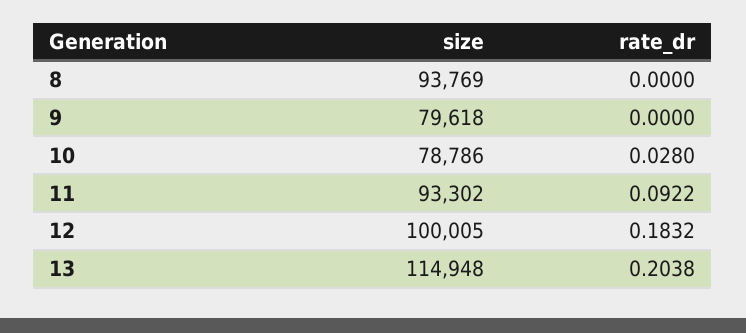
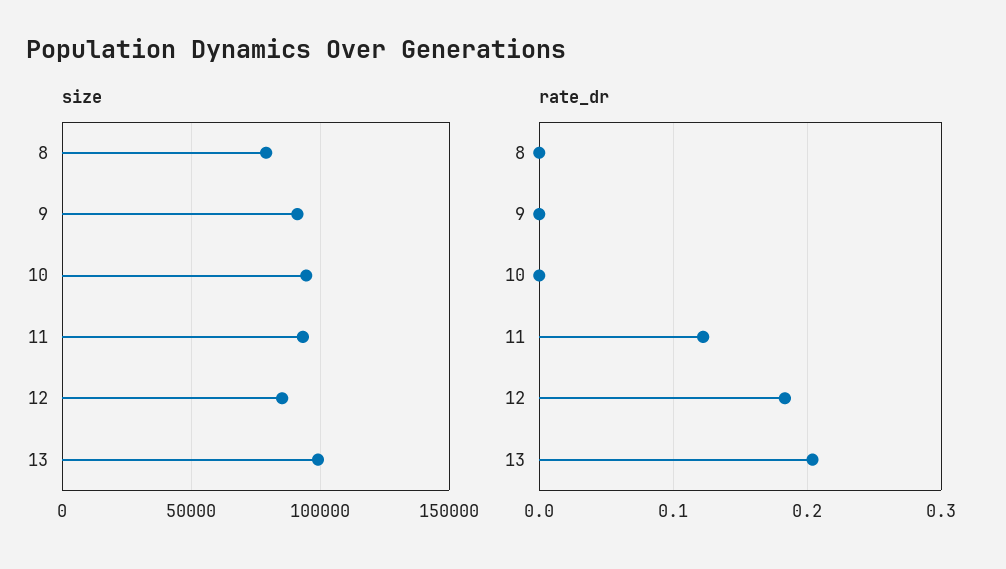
size, 8: 93769 -> 80000
size, 9: 79618 -> 90000
size, 10: 78786 -> 95000
rate_dr, 10: 0.028 -> 0
rate_dr, 11: 0.0922 -> 0.12
size, 12: 100005 -> 85000
size, 13: 114948 -> 100000

